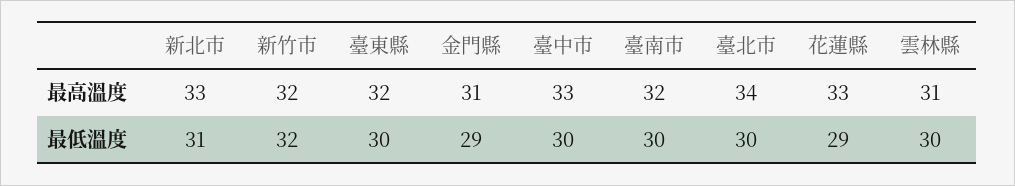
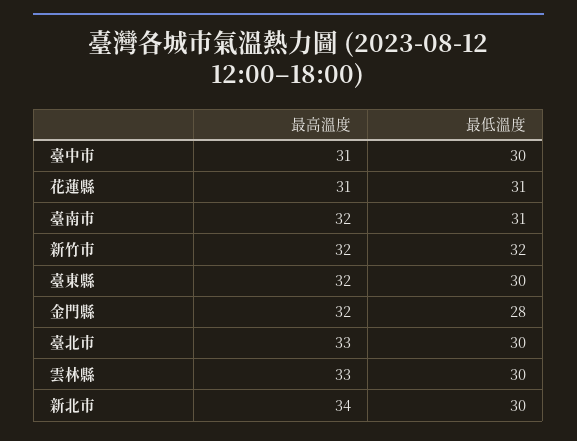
新北市, 最高溫度: 33 -> 34
金門縣, 最高溫度: 31 -> 32
臺中市, 最高溫度: 33 -> 31
臺北市, 最高溫度: 34 -> 33
花蓮縣, 最高溫度: 33 -> 31
雲林縣, 最高溫度: 31 -> 33
新北市, 最低溫度: 31 -> 30
金門縣, 最低溫度: 29 -> 28
臺南市, 最低溫度: 30 -> 31
花蓮縣, 最低溫度: 29 -> 31

